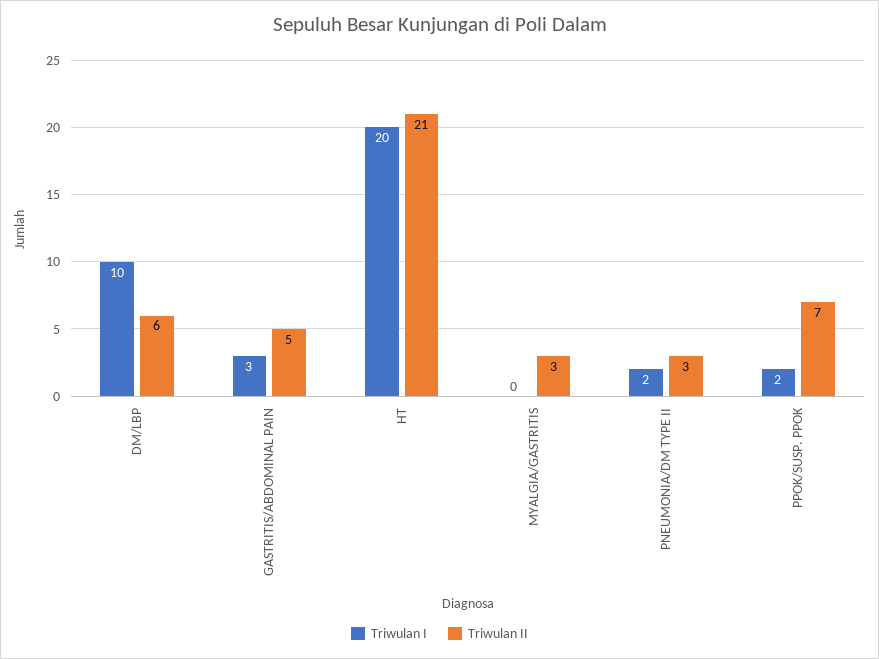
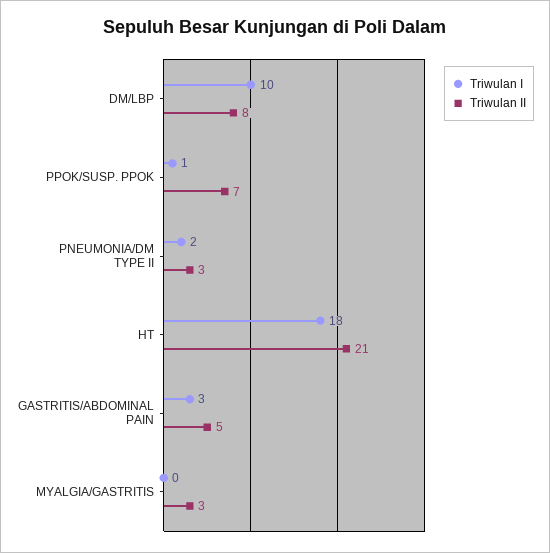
Triwulan II, DM/LBP: 6 -> 8
Triwulan I, HT: 20 -> 18
Triwulan I, PPOK/SUSP. PPOK: 2 -> 1

